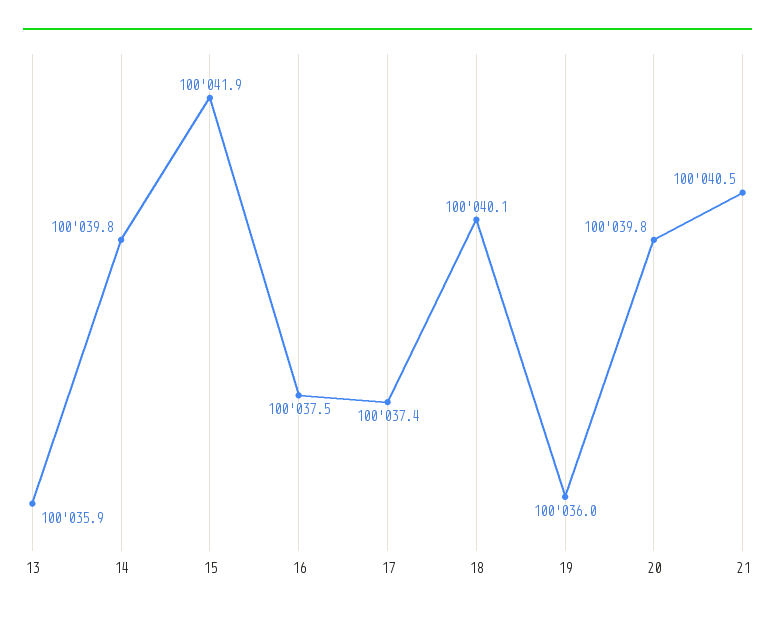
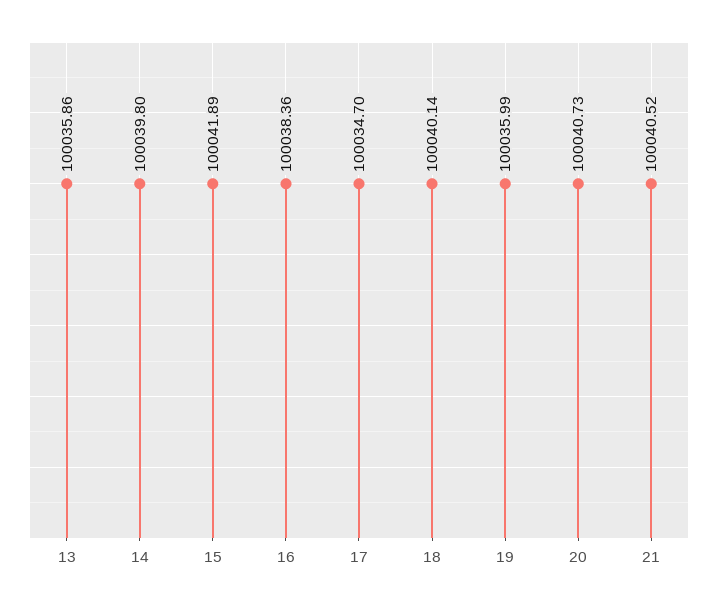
16: 100037.5 -> 100038.36
17: 100037.4 -> 100034.7
20: 100039.8 -> 100040.73

